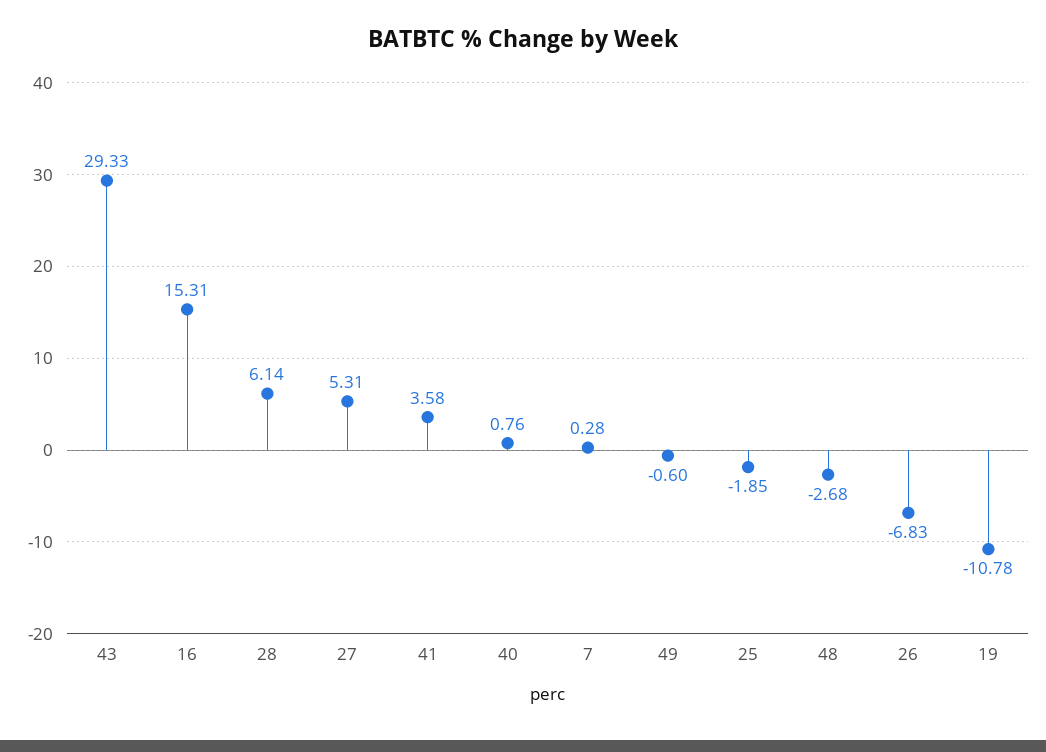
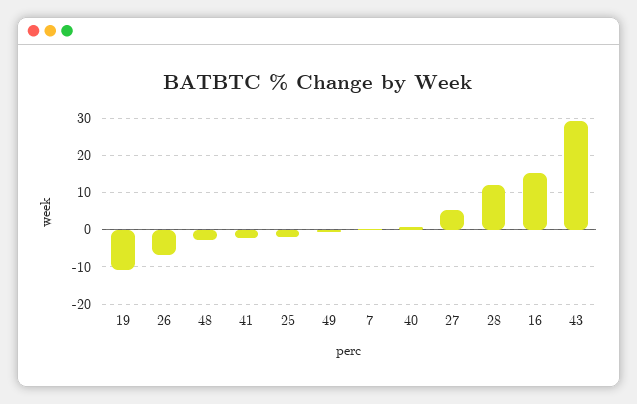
28: 6.14 -> 12
41: 3.58 -> -2

